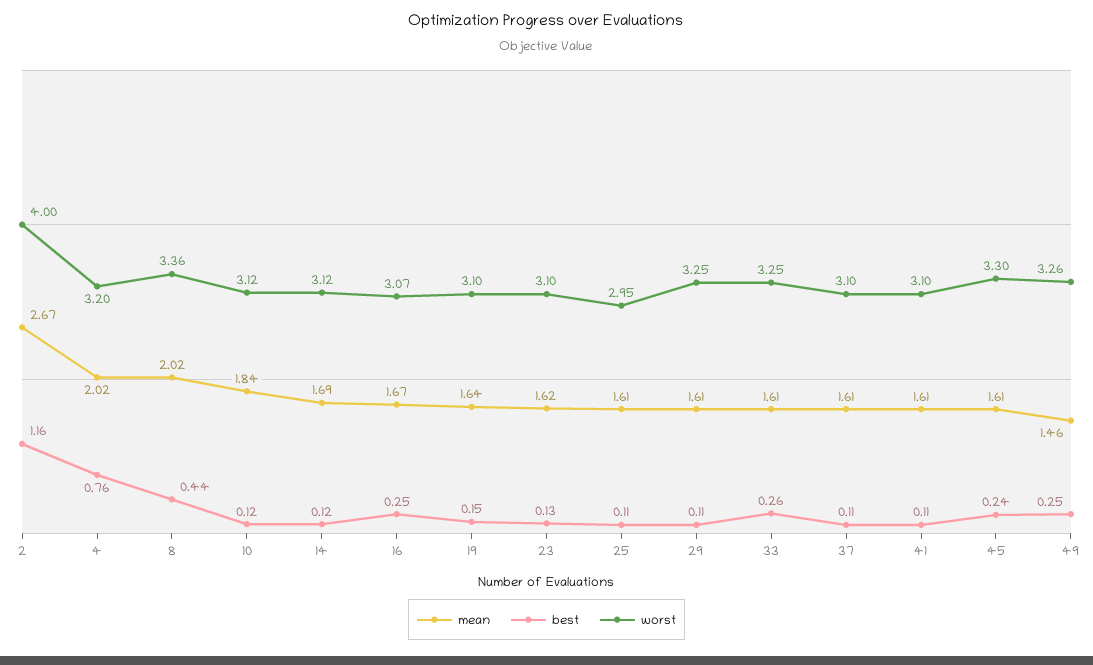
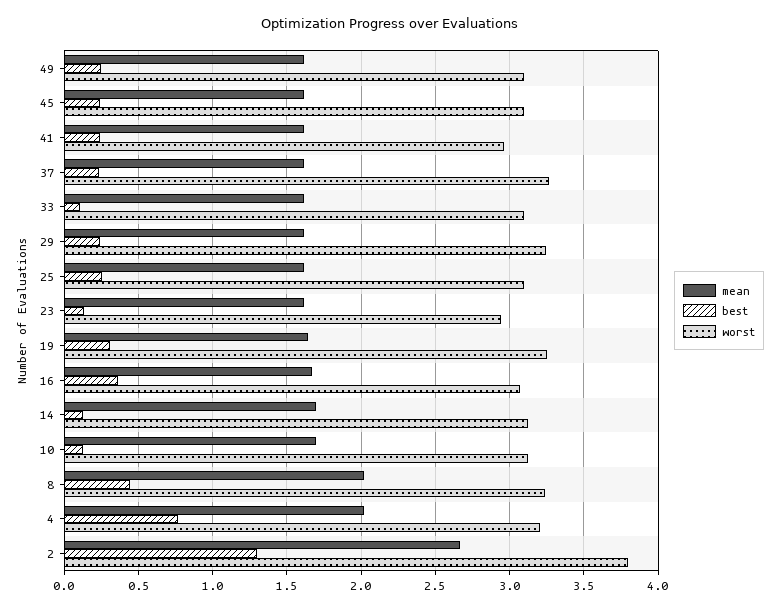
best, 2: 1.16 -> 1.3
worst, 2: 4 -> 3.8
worst, 8: 3.36 -> 3.25
mean, 10: 1.84 -> 1.7
best, 16: 0.25 -> 0.35
best, 19: 0.15 -> 0.3
worst, 19: 3.1 -> 3.25
worst, 23: 3.1 -> 2.95
best, 25: 0.11 -> 0.25
worst, 25: 2.95 -> 3.1
best, 29: 0.11 -> 0.25
best, 33: 0.26 -> 0.1
worst, 33: 3.25 -> 3.1
best, 37: 0.11 -> 0.25
worst, 37: 3.1 -> 3.25
best, 41: 0.11 -> 0.25
worst, 41: 3.1 -> 2.95
worst, 45: 3.3 -> 3.1
mean, 49: 1.46 -> 1.6
worst, 49: 3.26 -> 3.1

